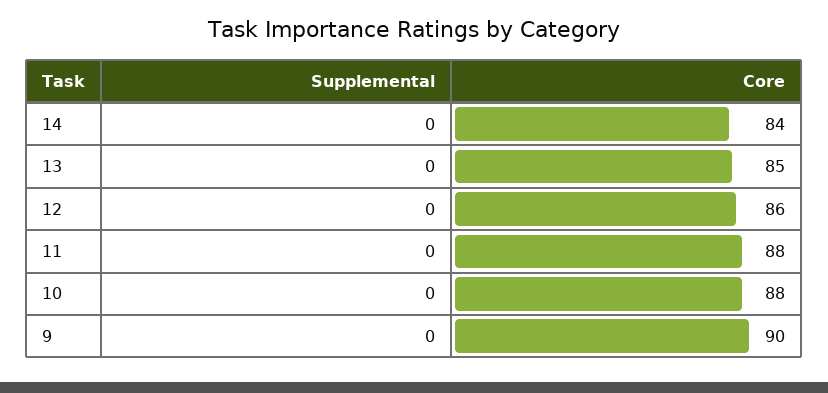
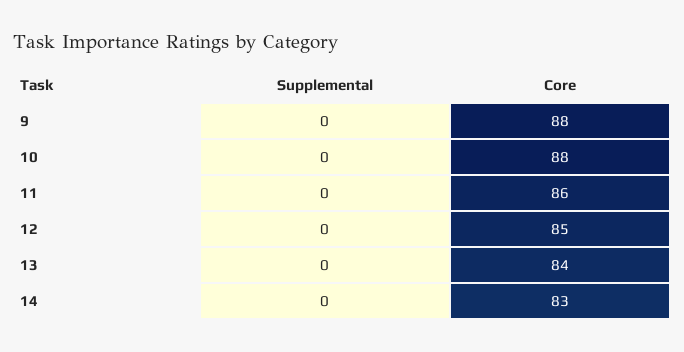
Core, 14: 84 -> 83
Core, 13: 85 -> 84
Core, 12: 86 -> 85
Core, 11: 88 -> 86
Core, 9: 90 -> 88

